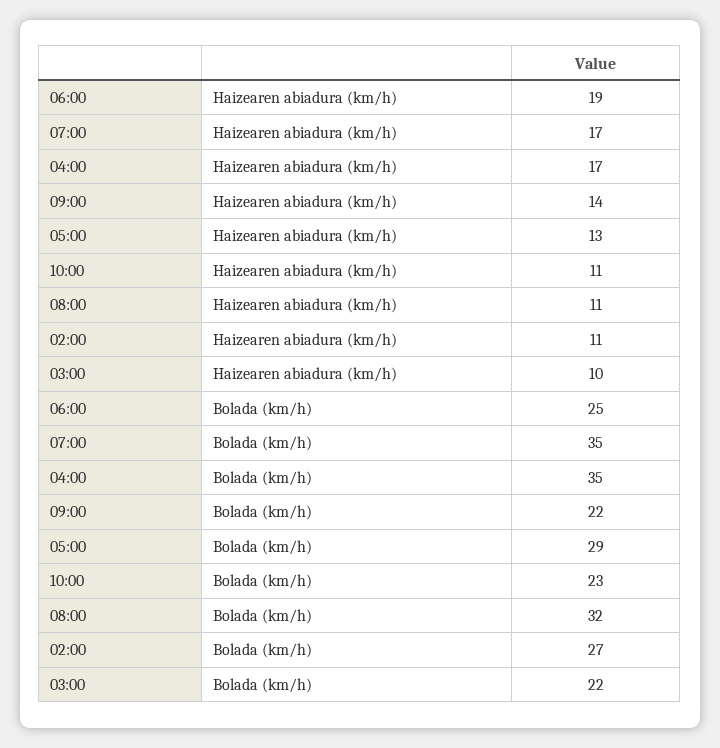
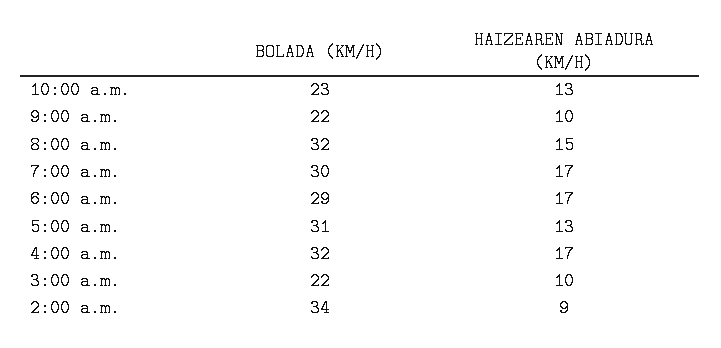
06:00, Haizearen abiadura (km/h): 19 -> 17
09:00, Haizearen abiadura (km/h): 14 -> 10
10:00, Haizearen abiadura (km/h): 11 -> 13
08:00, Haizearen abiadura (km/h): 11 -> 15
02:00, Haizearen abiadura (km/h): 11 -> 9
06:00, Bolada (km/h): 25 -> 29
07:00, Bolada (km/h): 35 -> 30
04:00, Bolada (km/h): 35 -> 32
05:00, Bolada (km/h): 29 -> 31
02:00, Bolada (km/h): 27 -> 34

